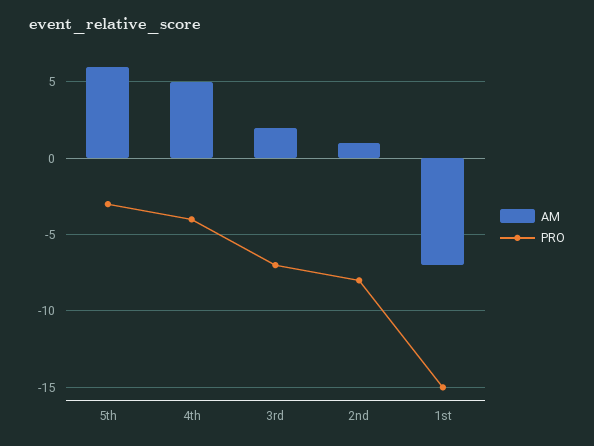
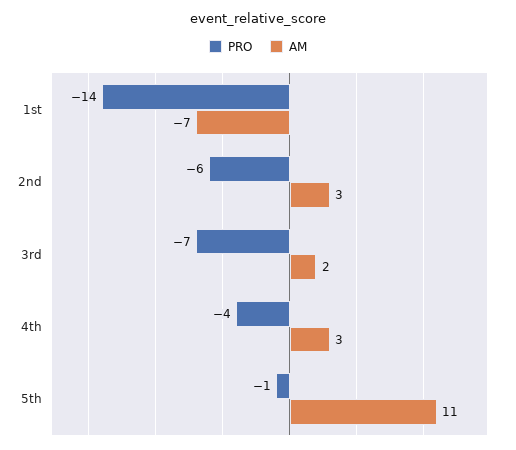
AM, 5th: 6 -> 11
PRO, 5th: -3 -> -1
AM, 4th: 5 -> 3
AM, 2nd: 1 -> 3
PRO, 2nd: -8 -> -6
PRO, 1st: -15 -> -14

